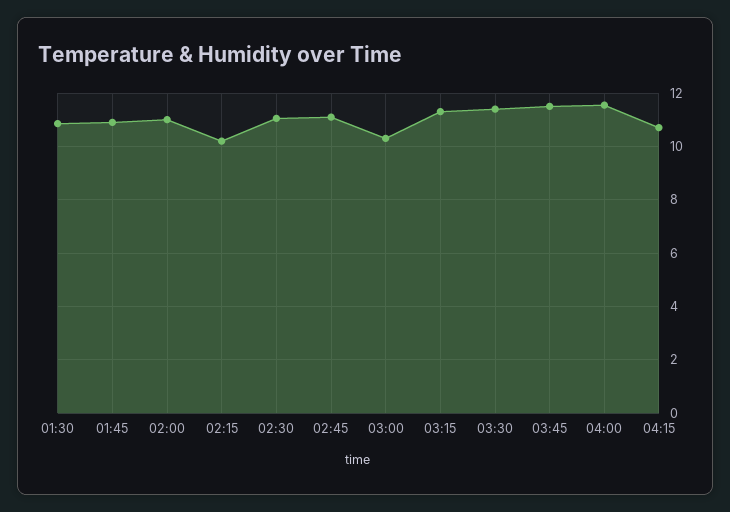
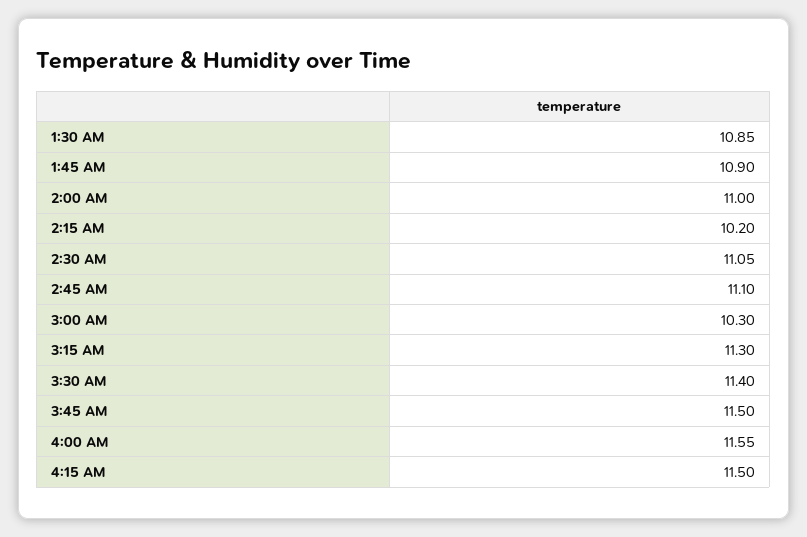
04:15: 10.75 -> 11.5

